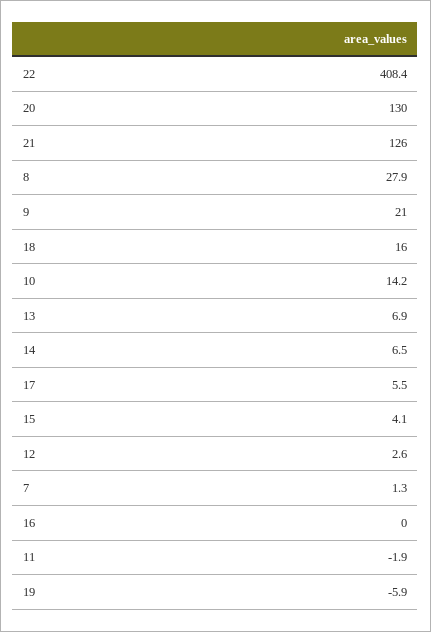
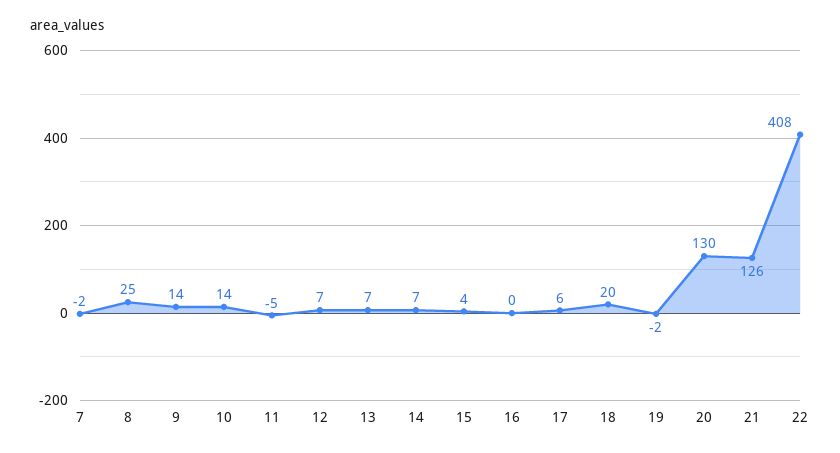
8: 27.9 -> 25
9: 21 -> 14
18: 16 -> 20
12: 2.6 -> 7
7: 1.3 -> -2
11: -1.9 -> -5
19: -5.9 -> -2

